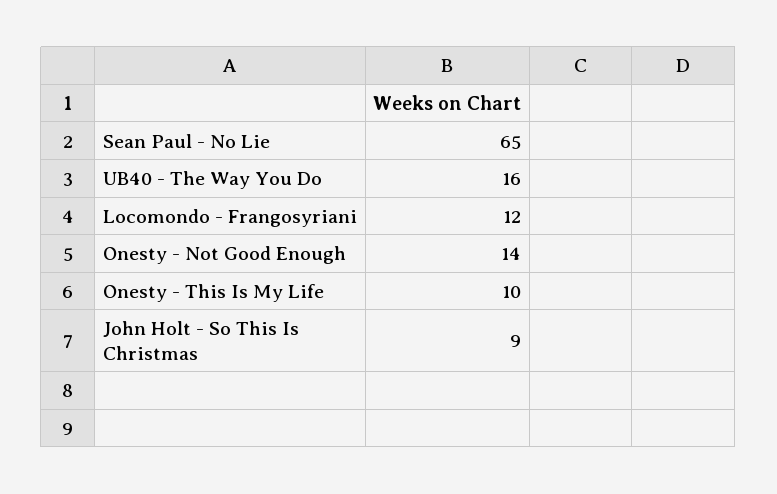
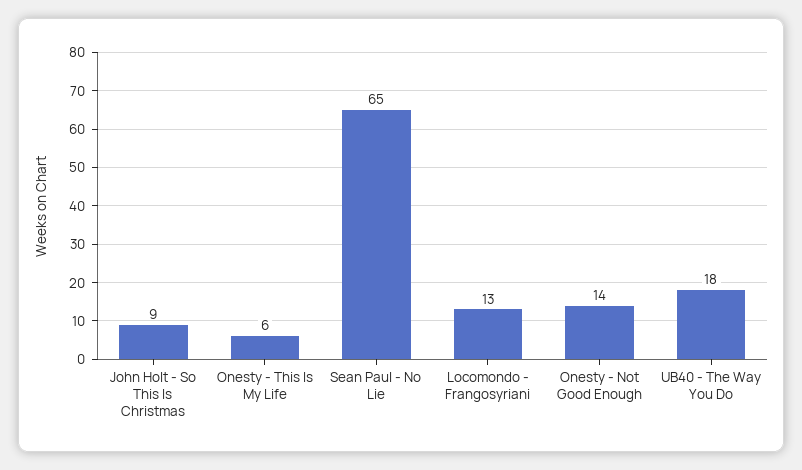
UB40 - The Way You Do: 16 -> 18
Locomondo - Frangosyriani: 12 -> 13
Onesty - This Is My Life: 10 -> 6

